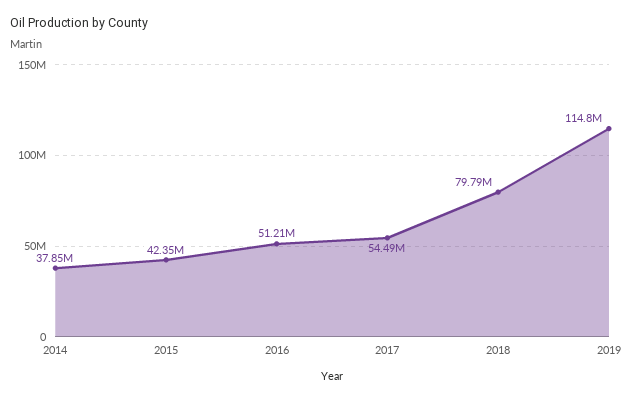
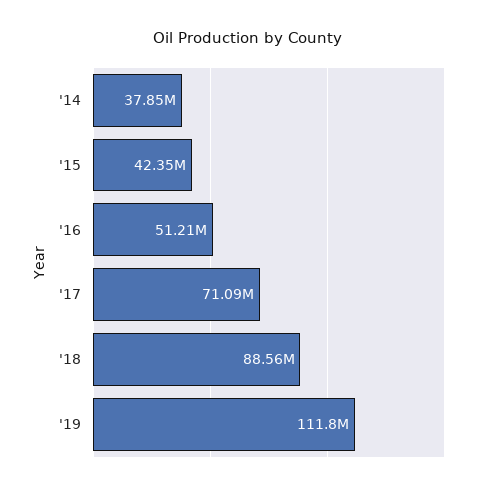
2017: 54490000 -> 71090000
2018: 79790000 -> 88560000
2019: 114800000 -> 111800000

